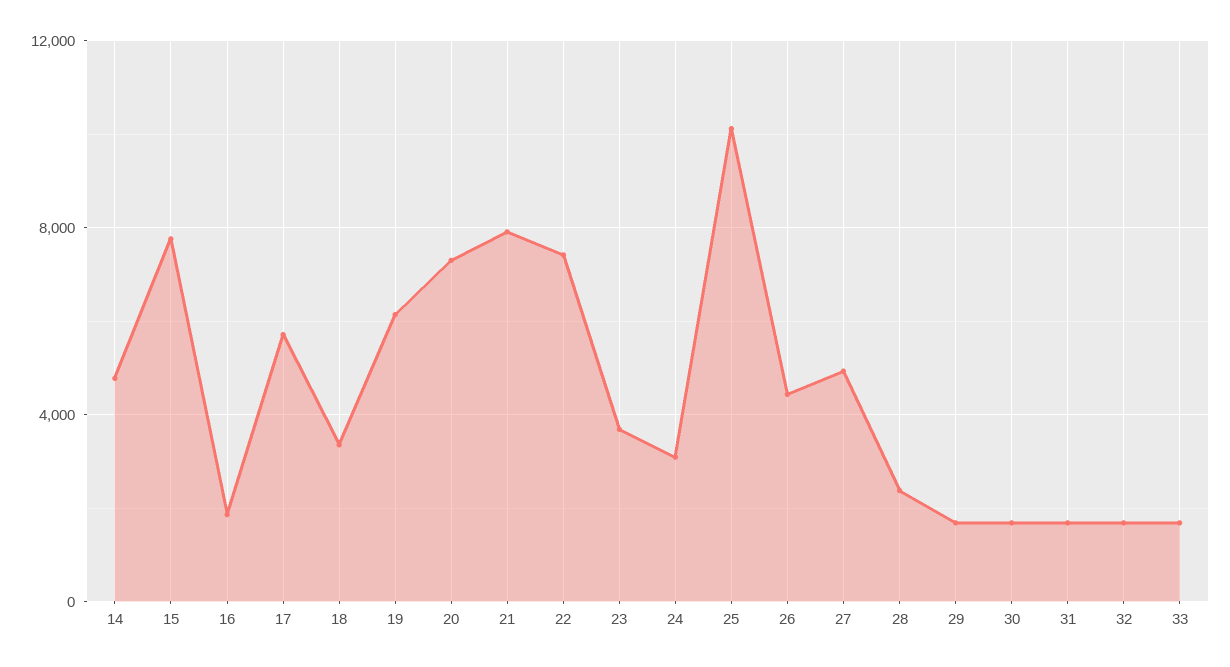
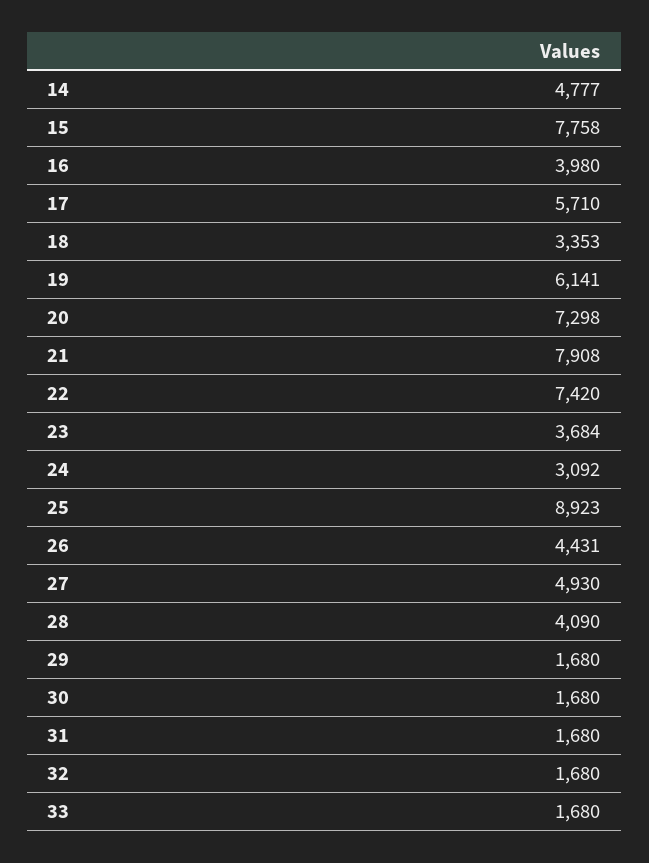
16: 2000 -> 3980
25: 10000 -> 8923
28: 2500 -> 4090

